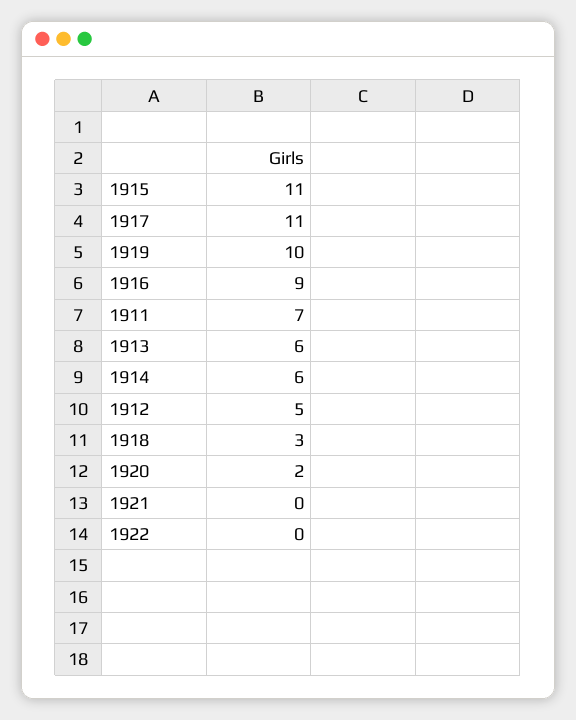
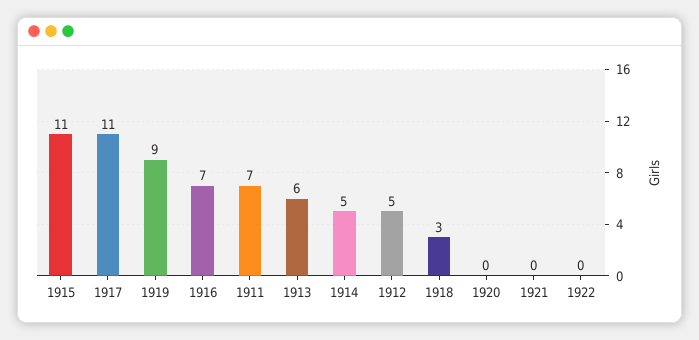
1919: 10 -> 9
1916: 9 -> 7
1914: 6 -> 5
1920: 2 -> 0

